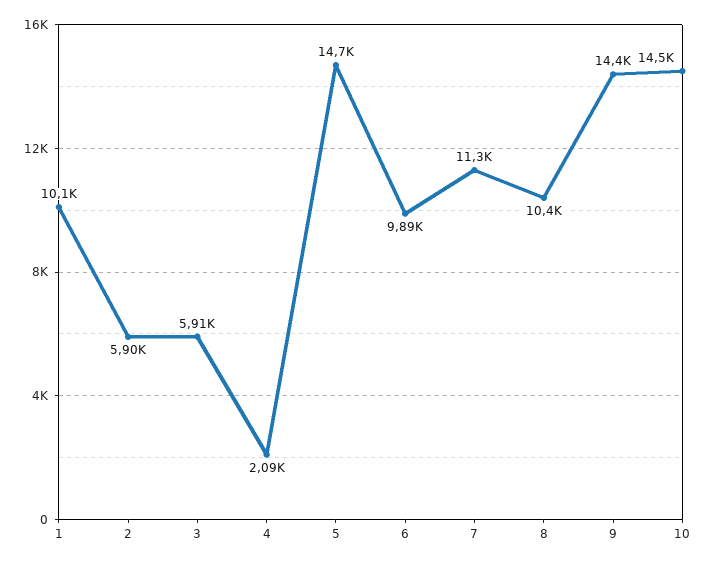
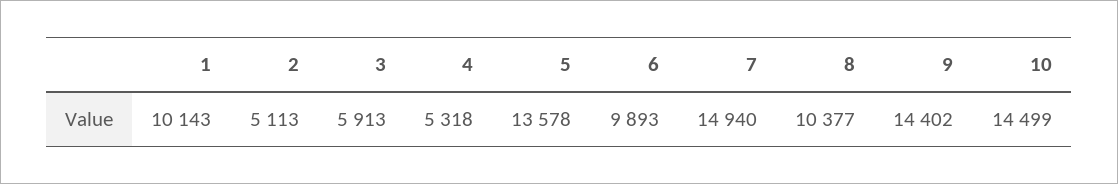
2: 5900 -> 5113
4: 2090 -> 5318
5: 14700 -> 13578
7: 11300 -> 14940

